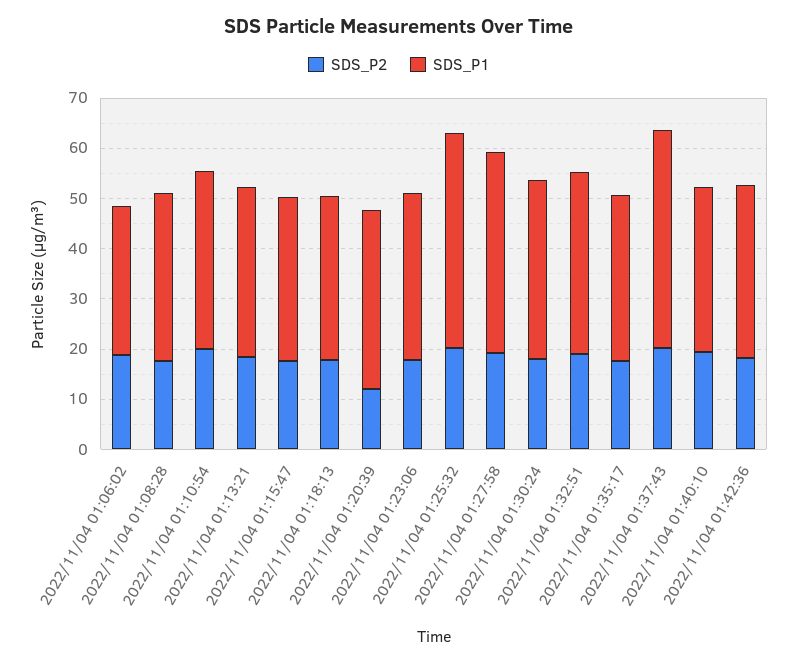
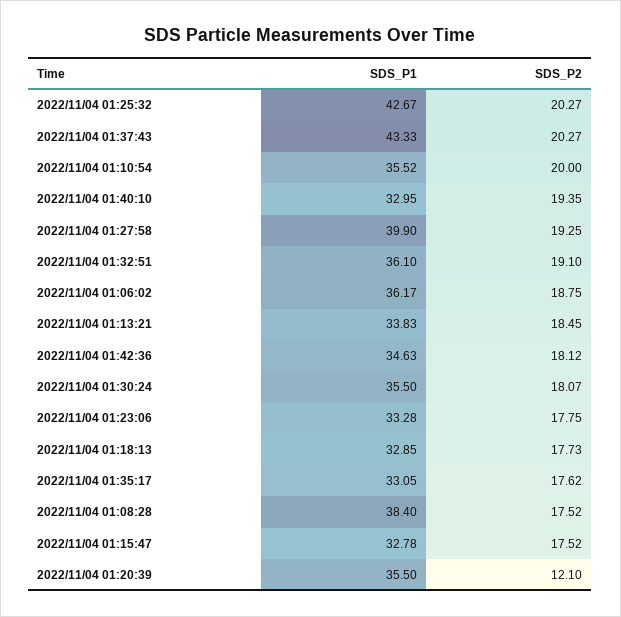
SDS_P1, 2022/11/04 01:06:02: 30 -> 36.17
SDS_P1, 2022/11/04 01:08:28: 34 -> 38.4

